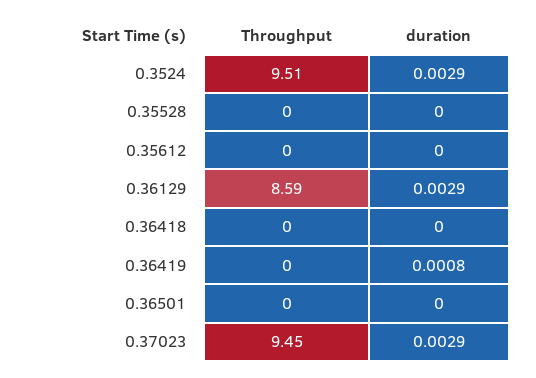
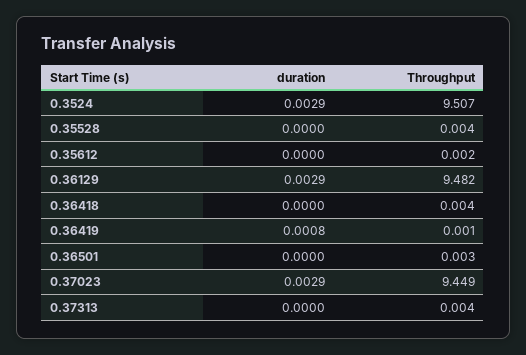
Throughput, 0.36129: 8.59 -> 9.482
duration, 0.37313: none -> 0
Throughput, 0.37313: none -> 0.004

